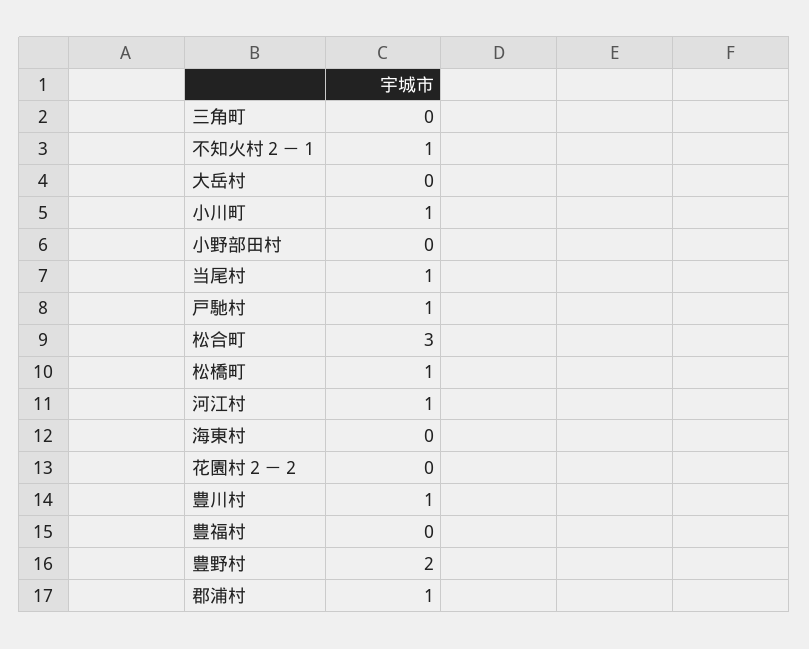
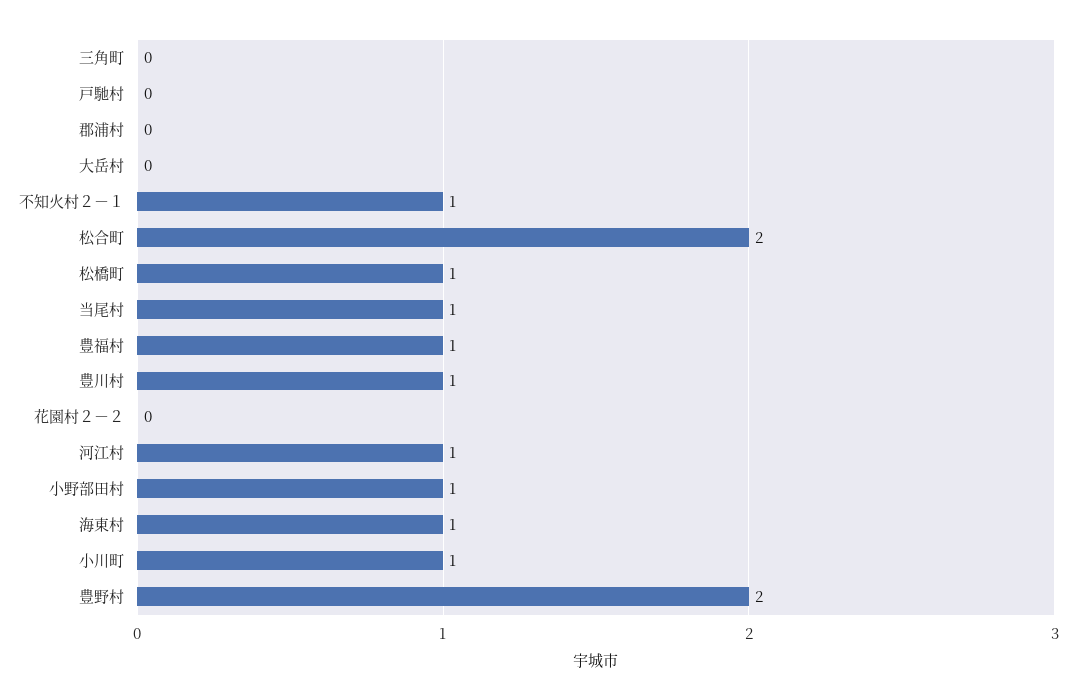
小野部田村: 0 -> 1
戸馳村: 1 -> 0
松合町: 3 -> 2
海東村: 0 -> 1
豊福村: 0 -> 1
郡浦村: 1 -> 0

